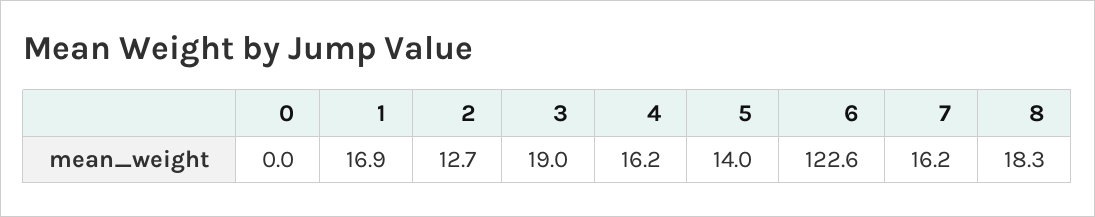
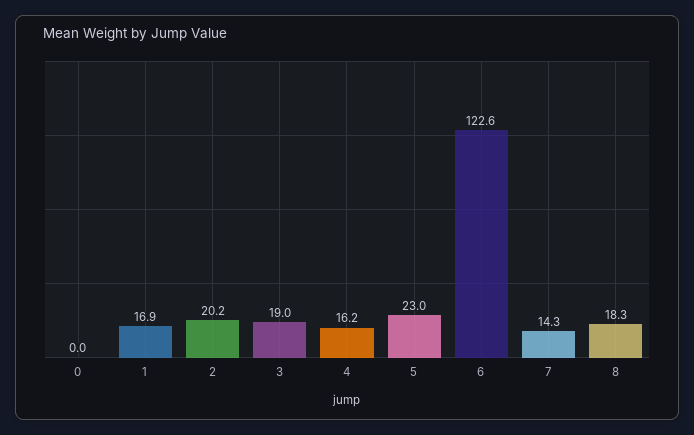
2: 12.7 -> 20.2
5: 14 -> 23
7: 16.2 -> 14.3

